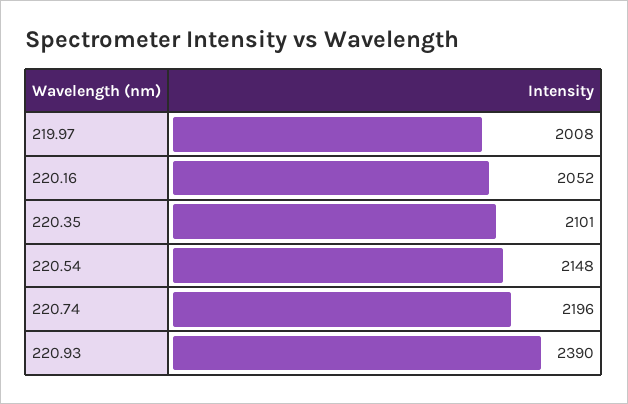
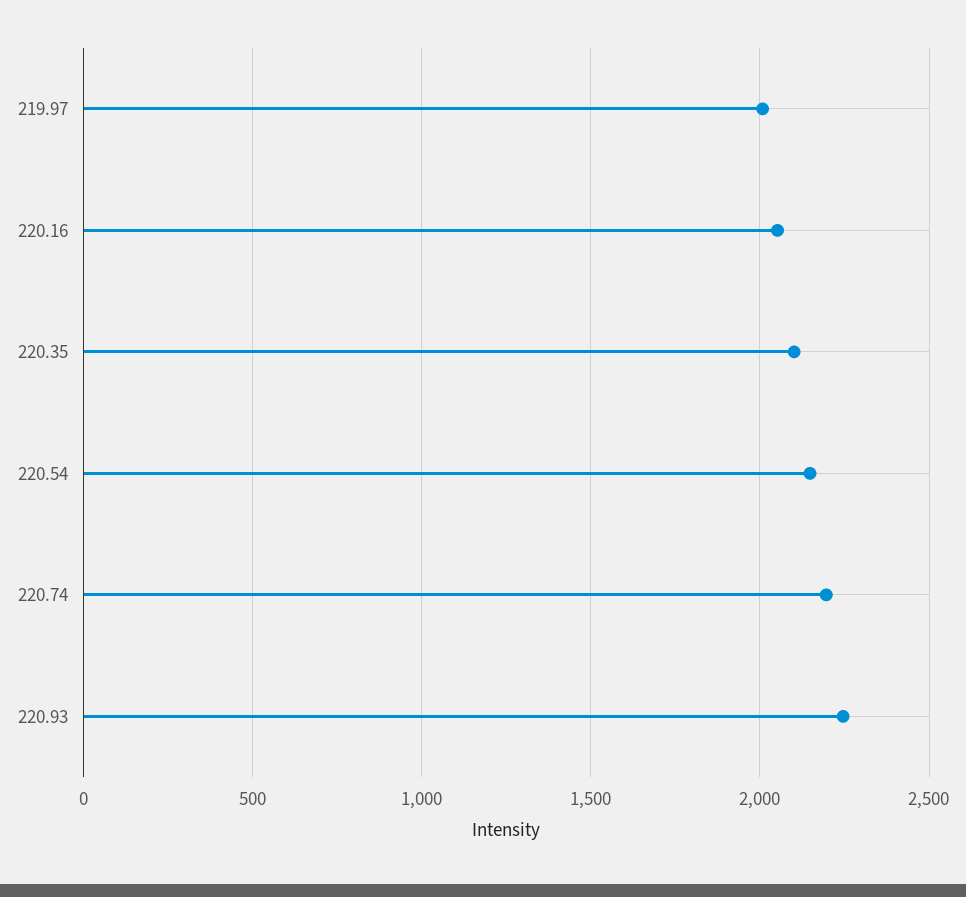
220.93: 2390 -> 2250

